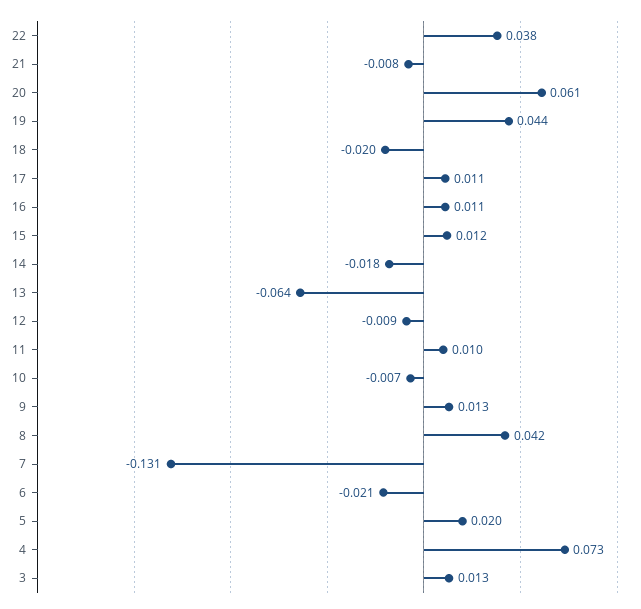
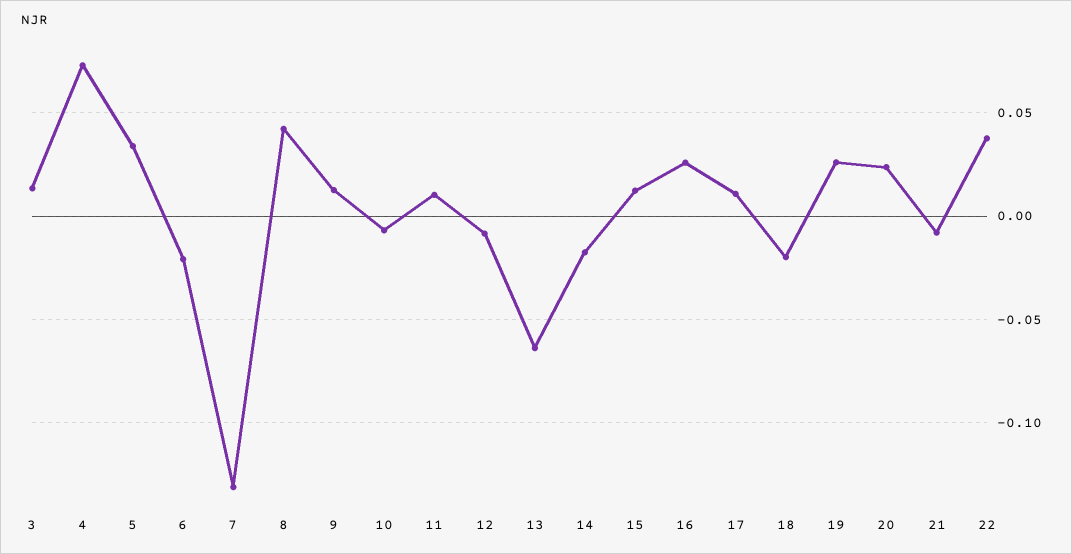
20: 0.061 -> 0.025
19: 0.044 -> 0.025
16: 0.011 -> 0.025
5: 0.02 -> 0.035

